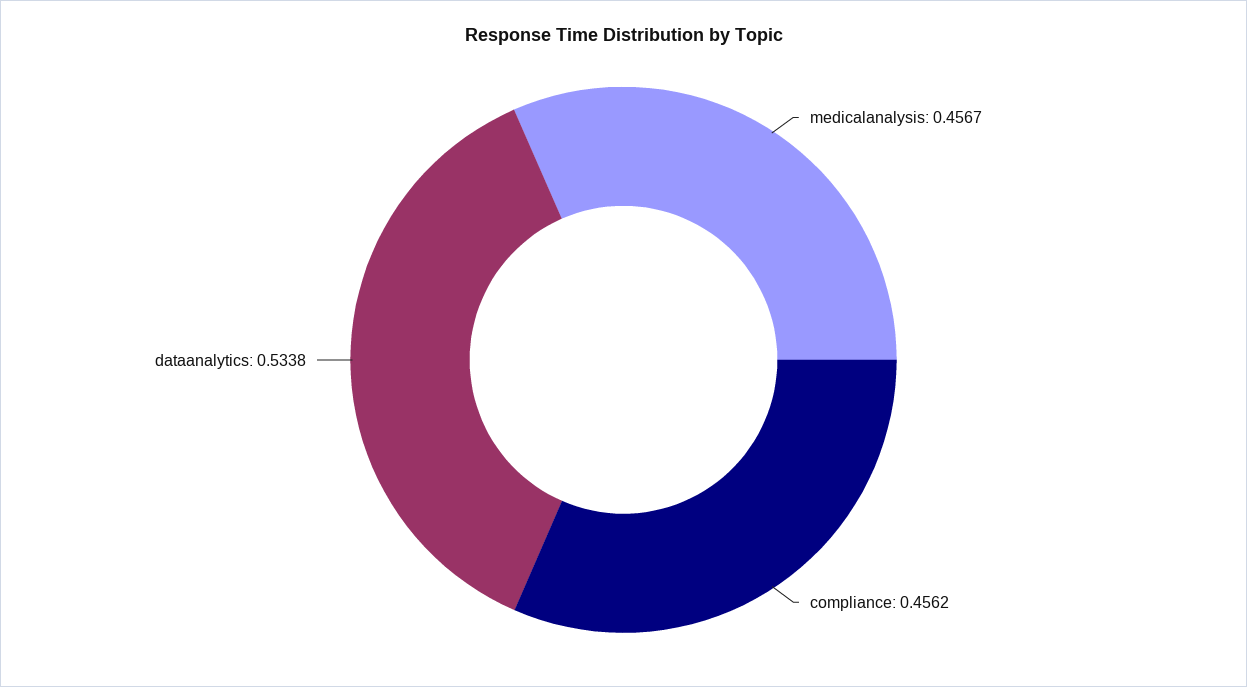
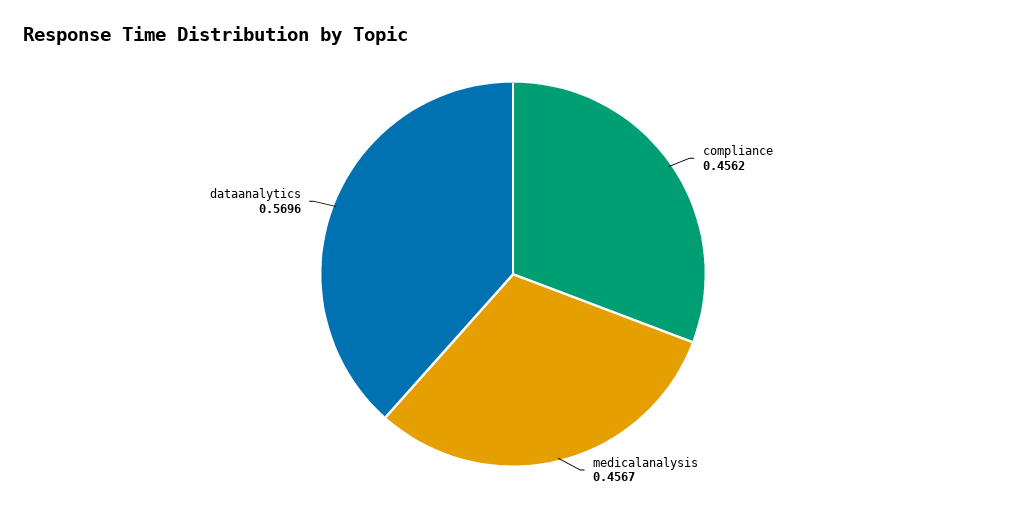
dataanalytics: 0.5338 -> 0.5696

